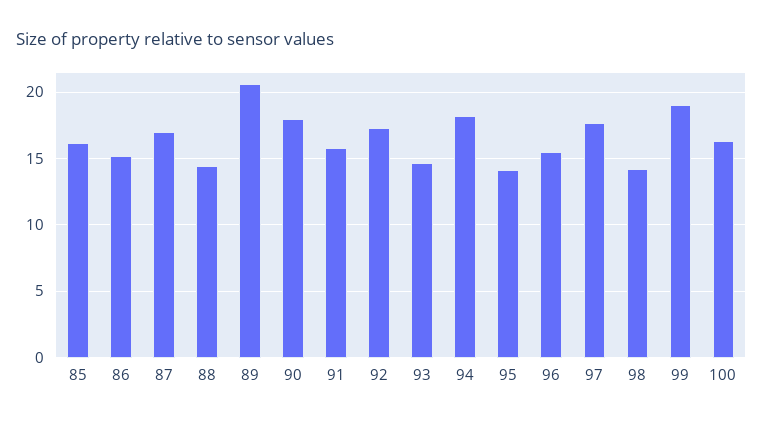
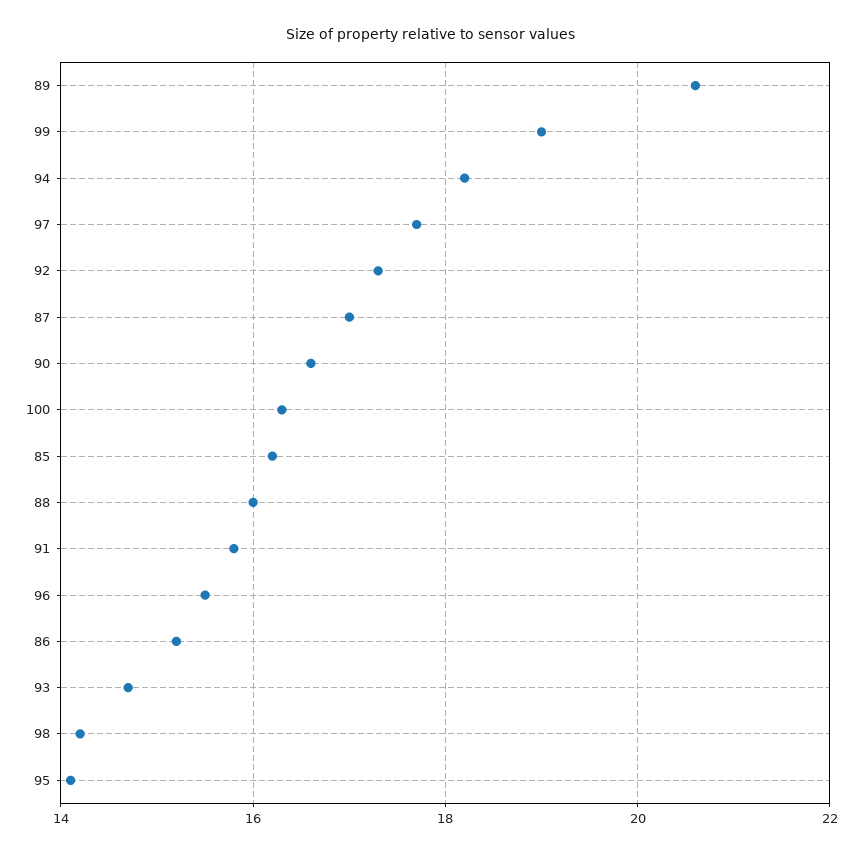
88: 14.5 -> 16
90: 18 -> 16.5

